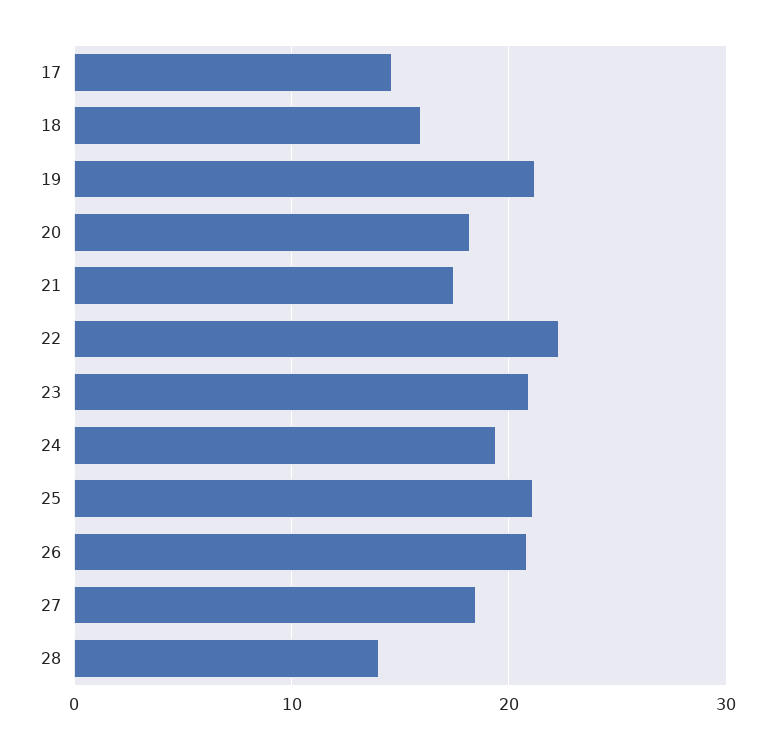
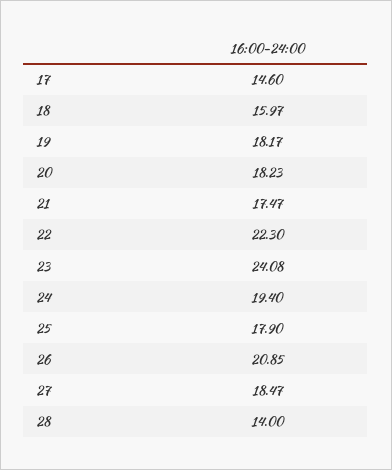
19: 21 -> 18.17
23: 21 -> 24.08
25: 21 -> 17.9

